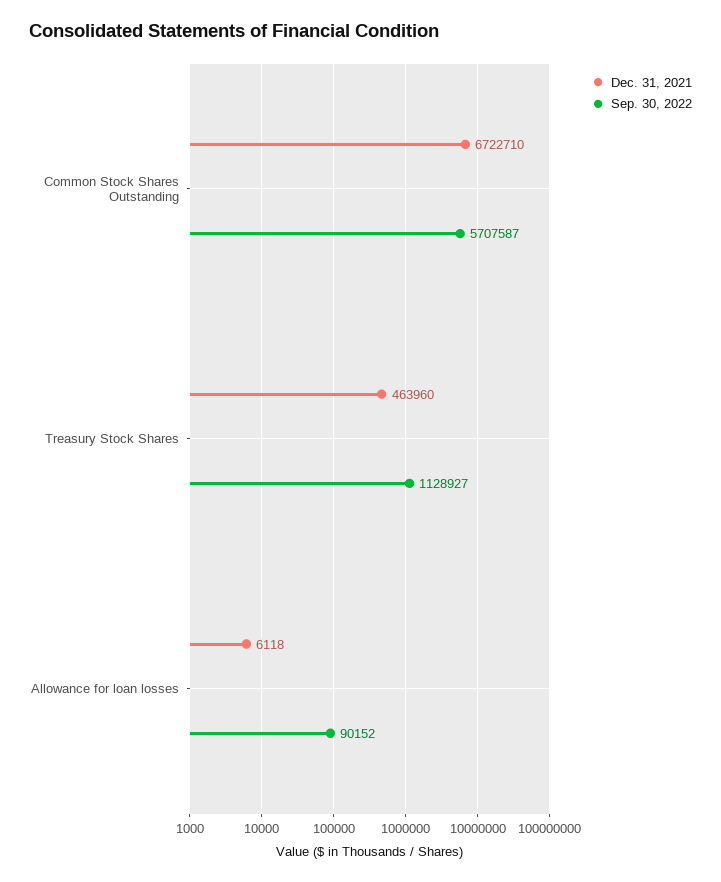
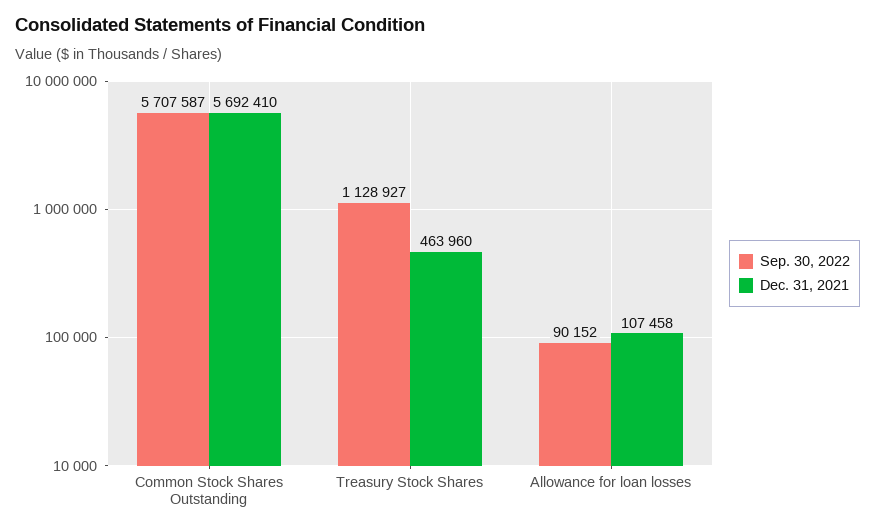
Dec. 31, 2021, Common Stock Shares Outstanding: 6722710 -> 5692410
Dec. 31, 2021, Allowance for loan losses: 6118 -> 107458

